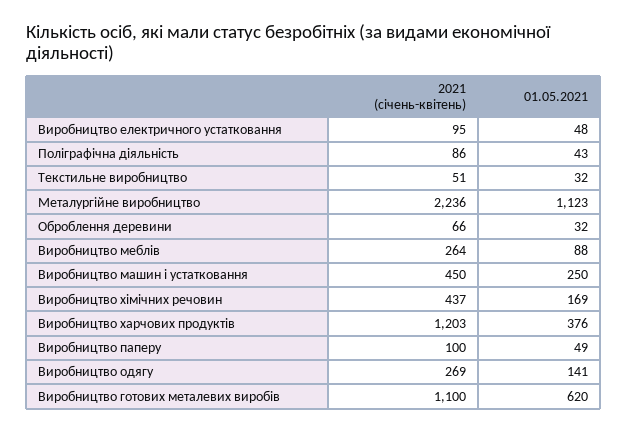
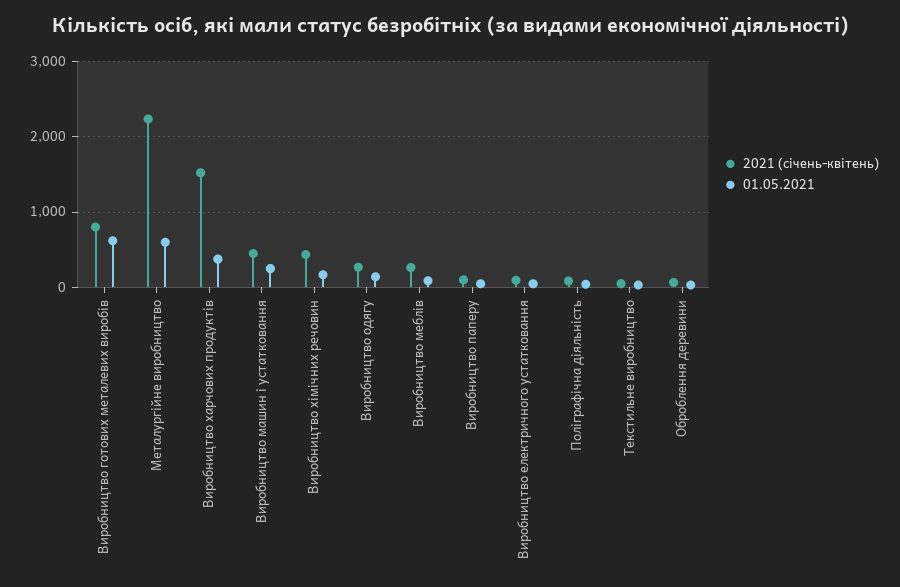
01.05.2021, Металургійне виробництво: 1123 -> 600
2021 (січень-квітень), Виробництво харчових продуктів: 1203 -> 1500
2021 (січень-квітень), Виробництво готових металевих виробів: 1100 -> 800

